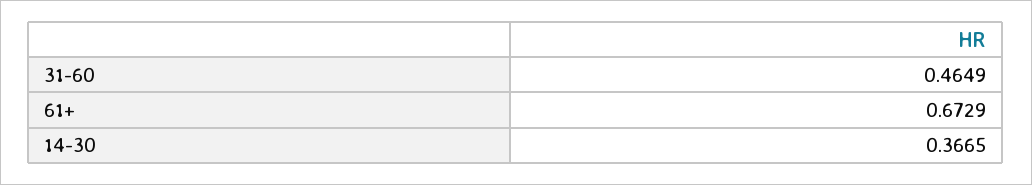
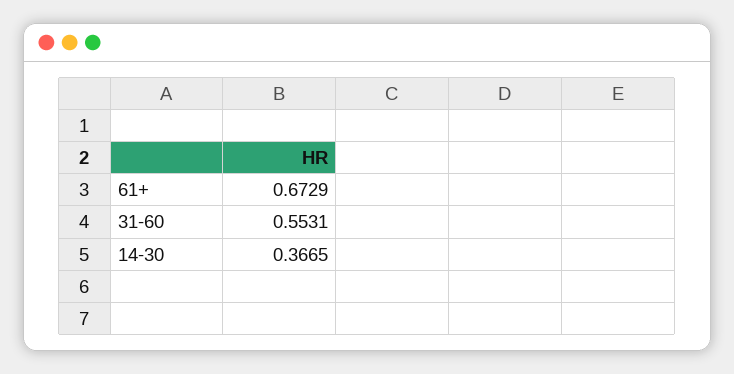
31-60: 0.4649 -> 0.5531

